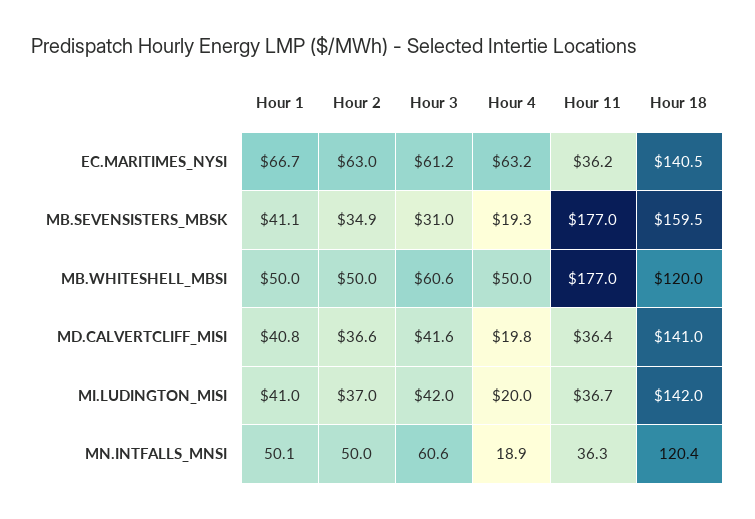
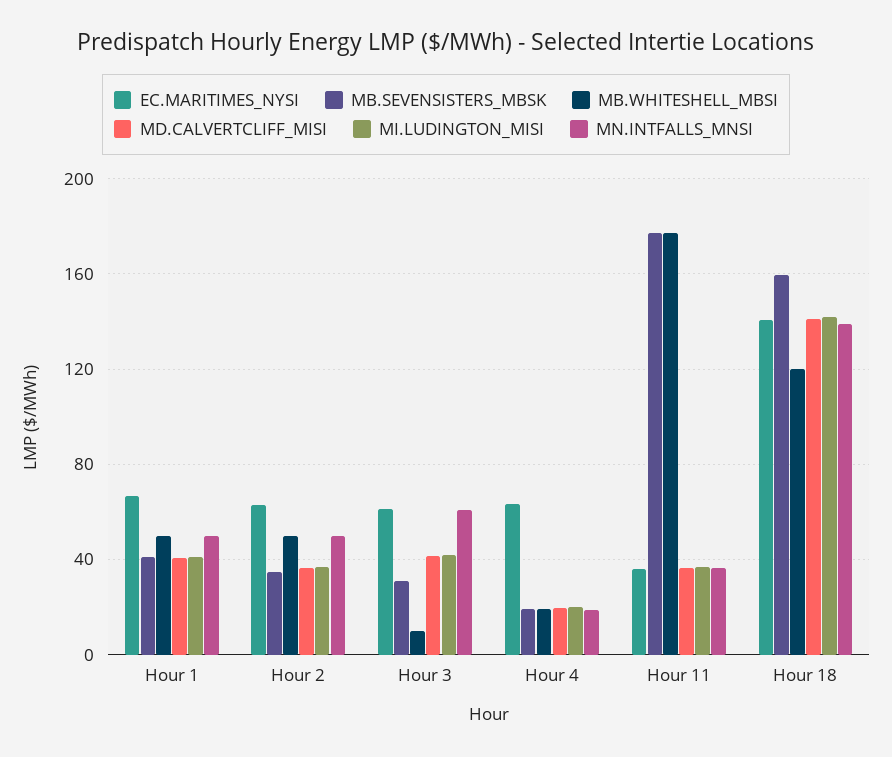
MB.WHITESHELL_MBSI, Hour 3: 60.6 -> 10
MB.WHITESHELL_MBSI, Hour 4: 50 -> 20
MN.INTFALLS_MNSI, Hour 18: 120.4 -> 140

